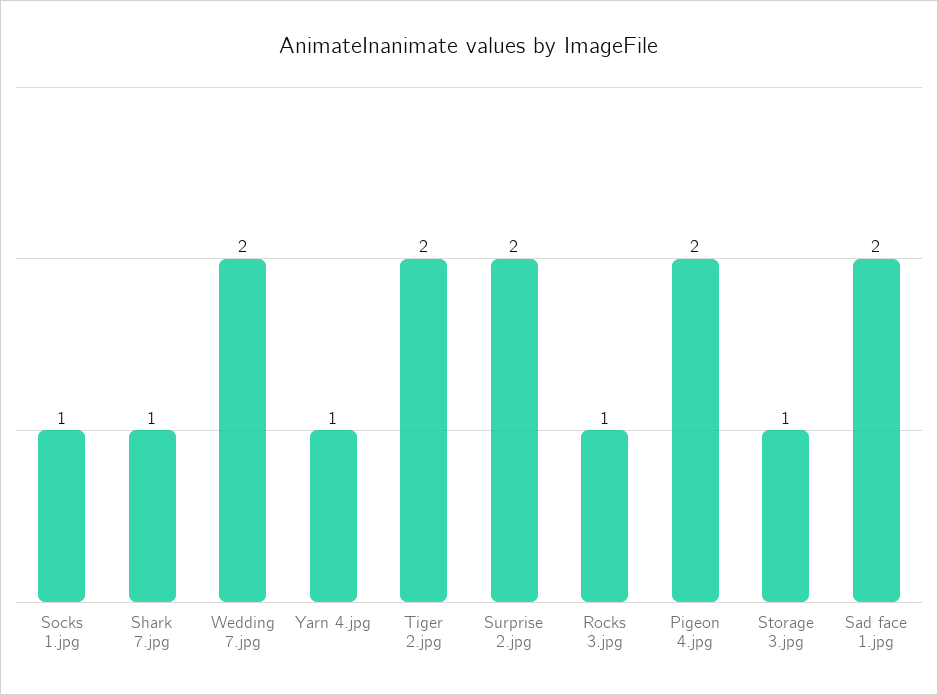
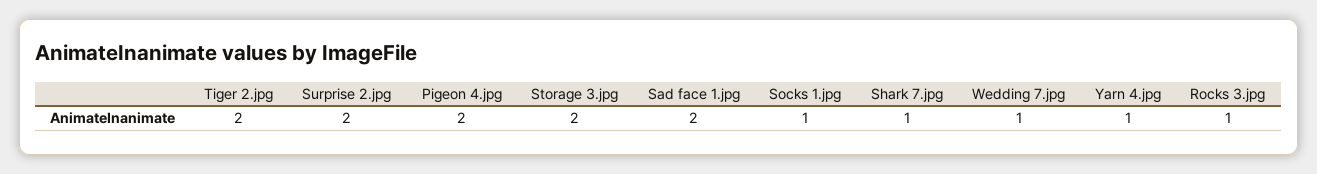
Wedding 7.jpg: 2 -> 1
Storage 3.jpg: 1 -> 2

